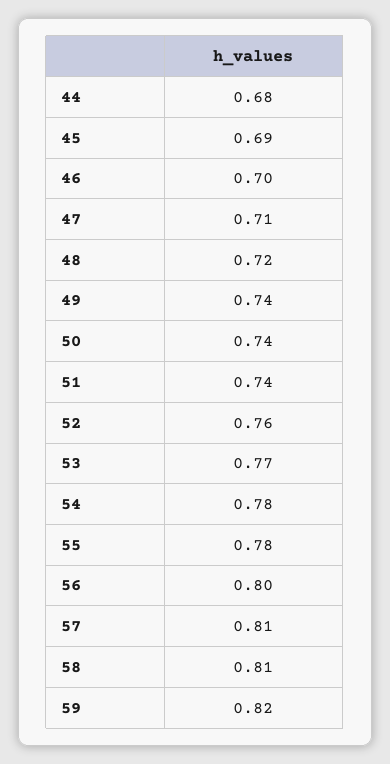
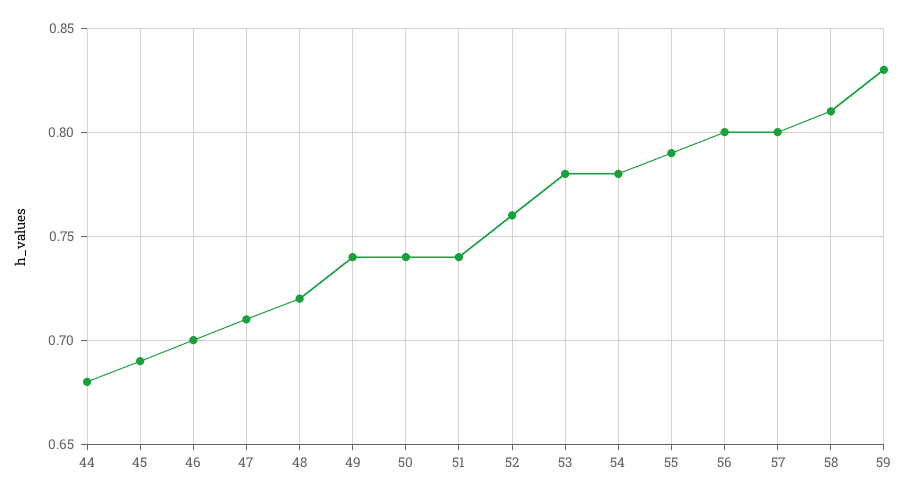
53: 0.77 -> 0.78
55: 0.78 -> 0.79
57: 0.81 -> 0.8
59: 0.82 -> 0.83

